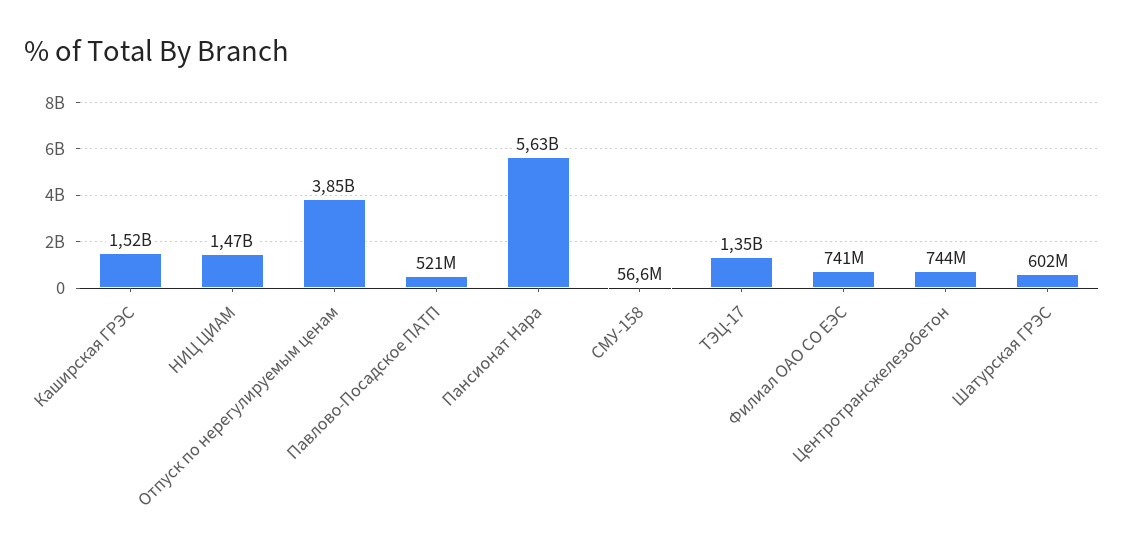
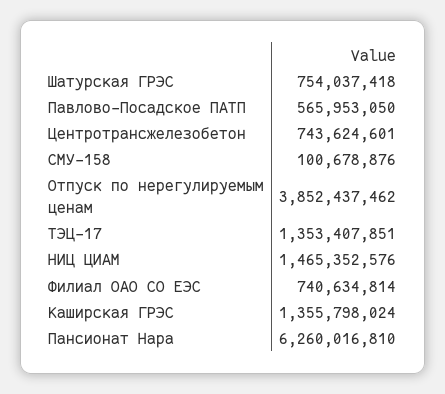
Каширская ГРЭС: 1520000000 -> 1355798024
Павлово-Посадское ПАТП: 521000000 -> 565953050
Пансионат Нара: 5630000000 -> 6260016810
СМУ-158: 56600000 -> 100678876
Шатурская ГРЭС: 602000000 -> 754037418

